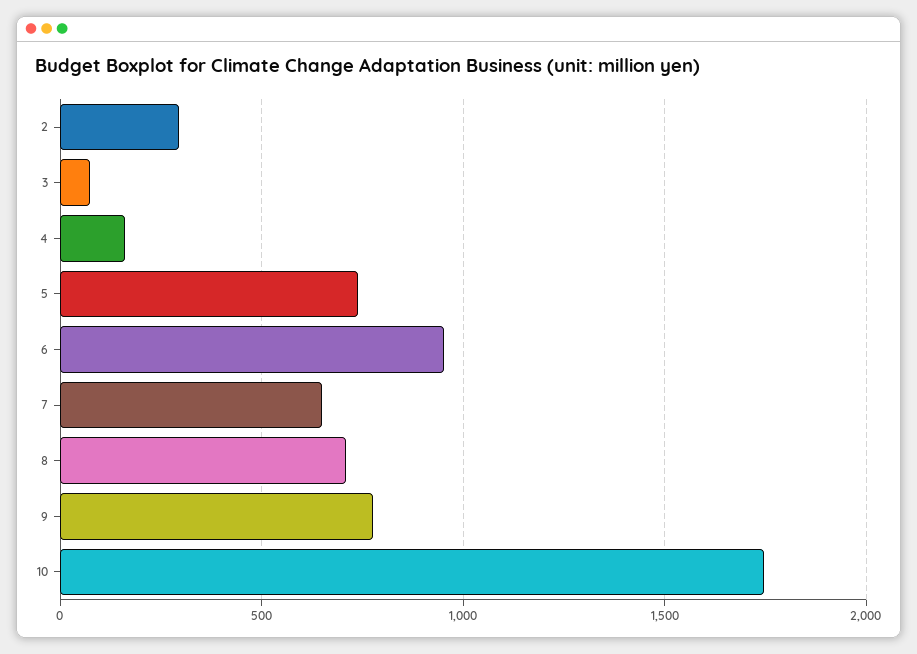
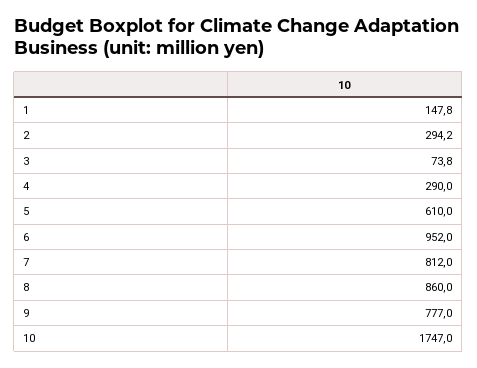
4: 150 -> 290
5: 750 -> 610
7: 650 -> 812
8: 700 -> 860
1: none -> 147.8

